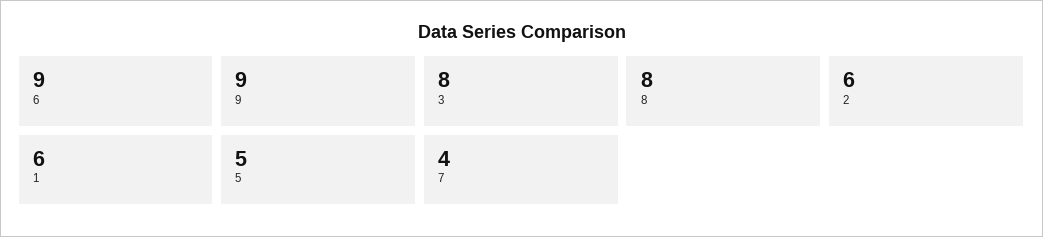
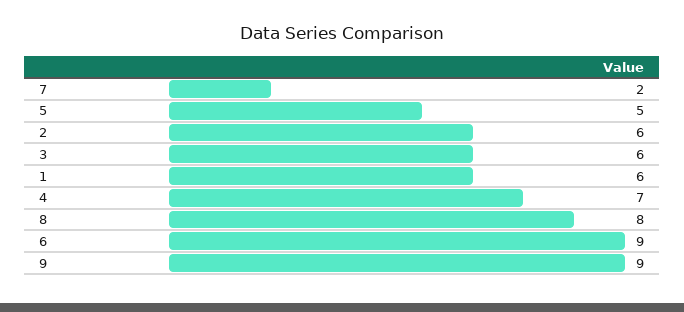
3: 8 -> 6
7: 4 -> 2
4: none -> 7

